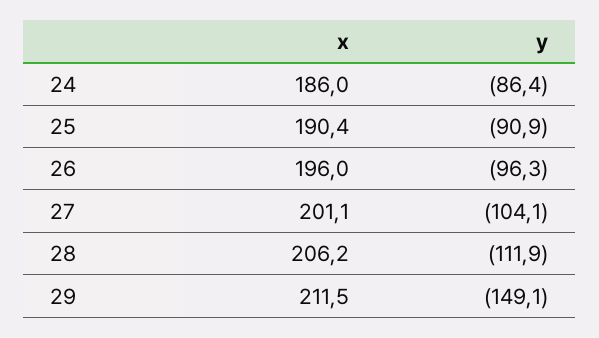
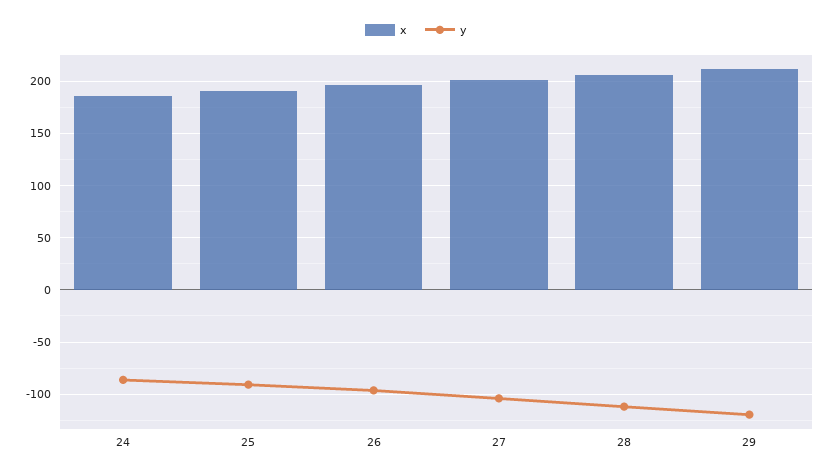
y, 29: -149.1 -> -120

